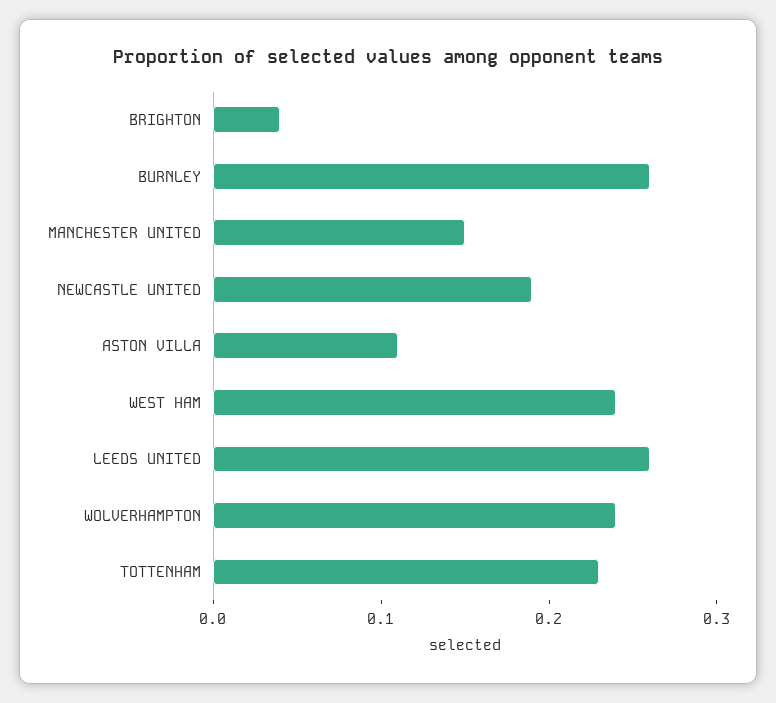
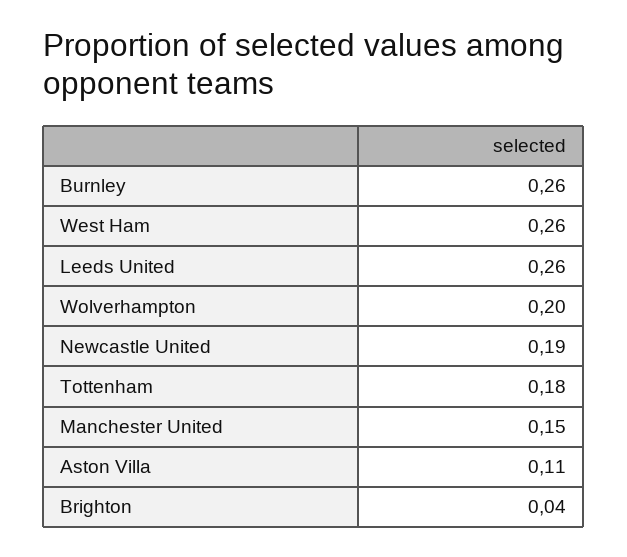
WEST HAM: 0.24 -> 0.26
WOLVERHAMPTON: 0.24 -> 0.2
TOTTENHAM: 0.23 -> 0.18

